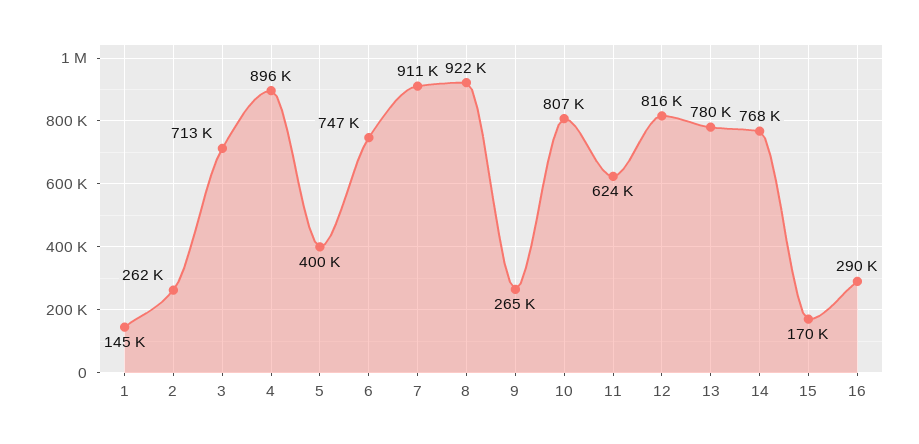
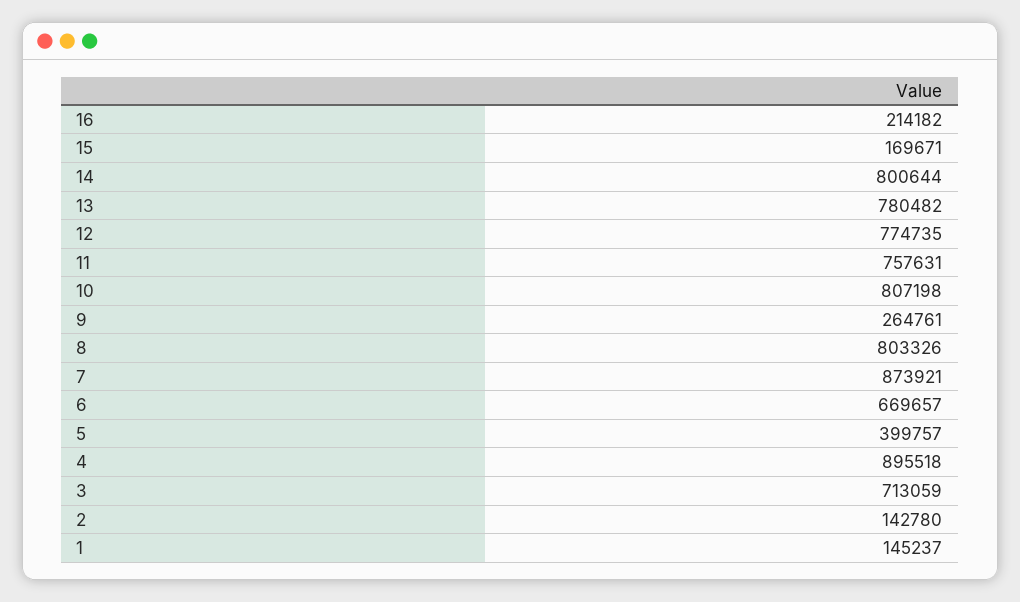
2: 262000 -> 142780
6: 747000 -> 669657
7: 911000 -> 873921
8: 922000 -> 803326
11: 624000 -> 757631
12: 816000 -> 774735
14: 768000 -> 800644
16: 290000 -> 214182

